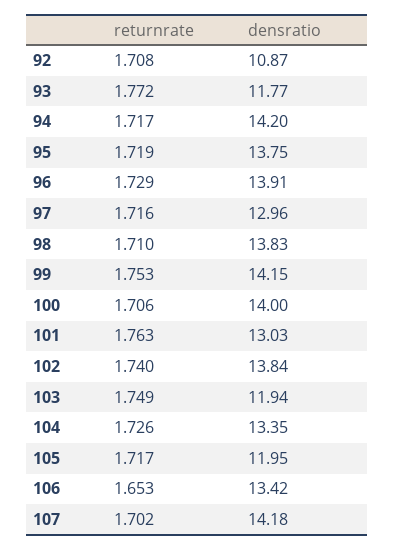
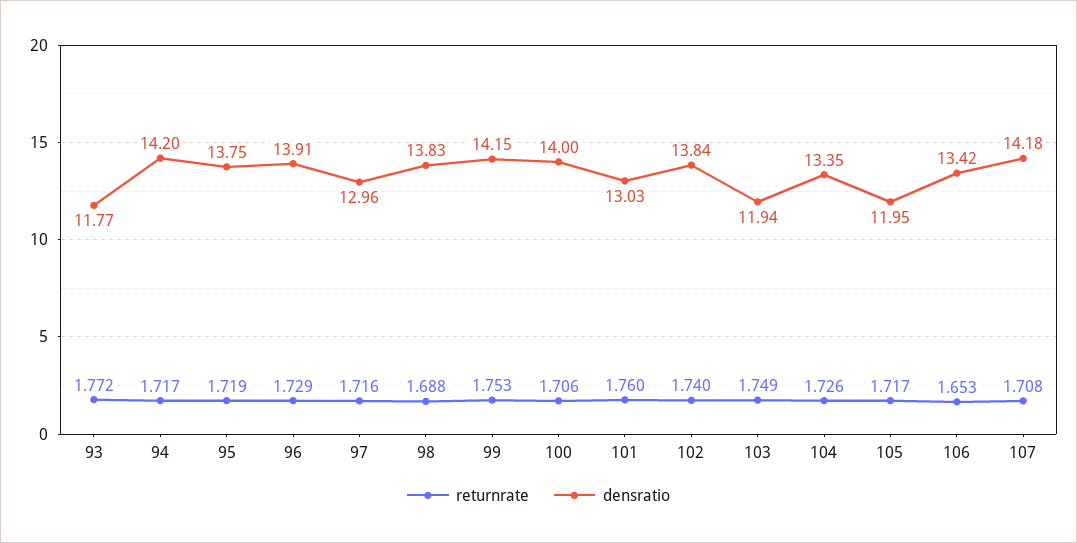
returnrate, 92: 1.708 -> none
densratio, 92: 10.87 -> none
returnrate, 98: 1.71 -> 1.688
returnrate, 101: 1.763 -> 1.76
returnrate, 107: 1.702 -> 1.708

